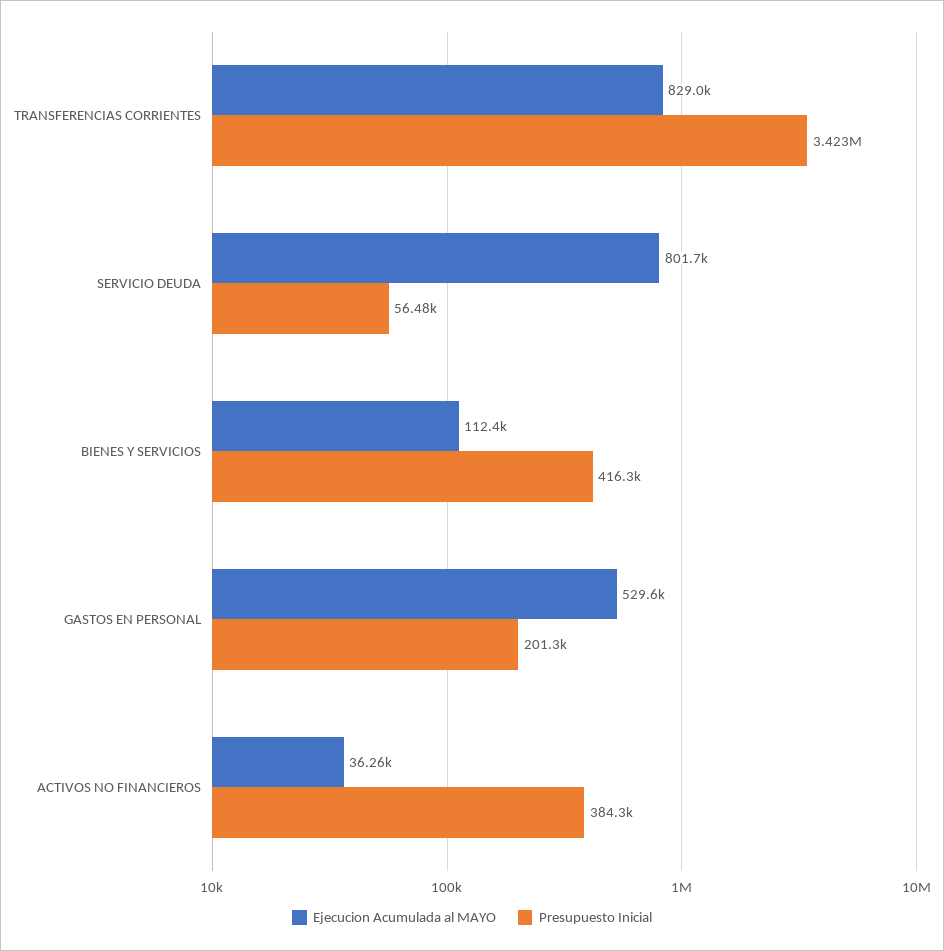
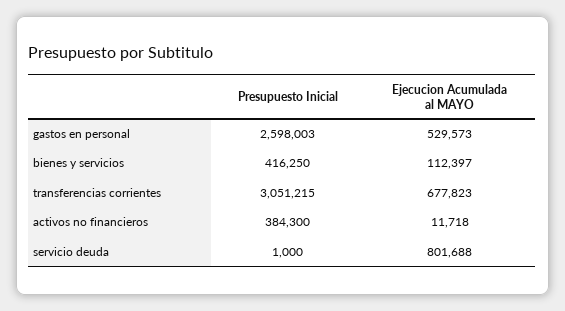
Ejecucion Acumulada al MAYO, TRANSFERENCIAS CORRIENTES: 829000 -> 677823
Presupuesto Inicial, TRANSFERENCIAS CORRIENTES: 3423000 -> 3051215
Presupuesto Inicial, SERVICIO DEUDA: 56480 -> 1000
Presupuesto Inicial, GASTOS EN PERSONAL: 201300 -> 2598003
Ejecucion Acumulada al MAYO, ACTIVOS NO FINANCIEROS: 36260 -> 11718

